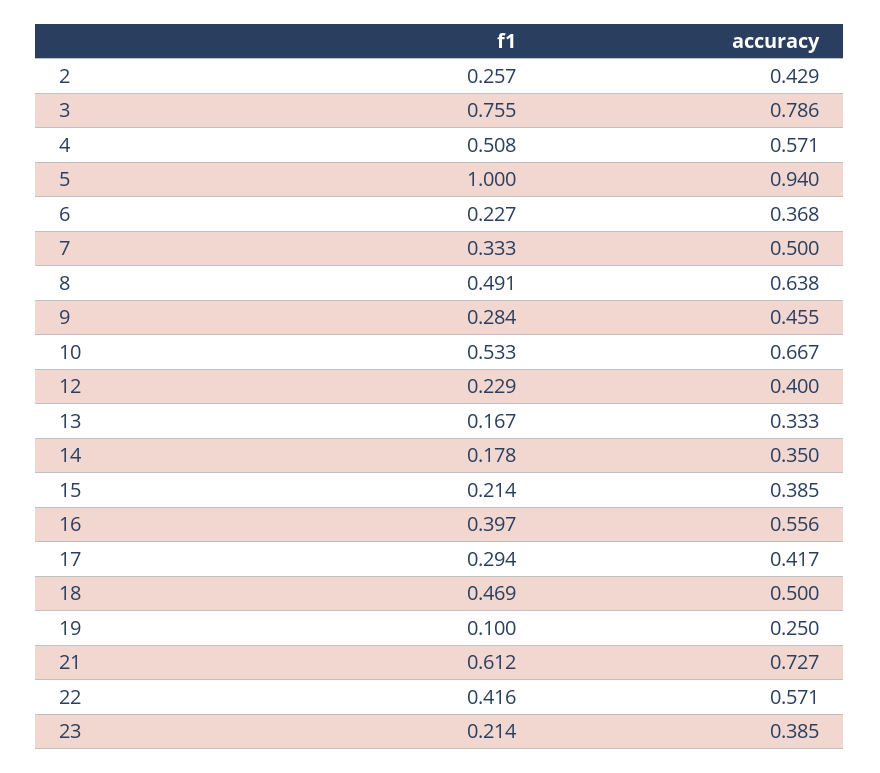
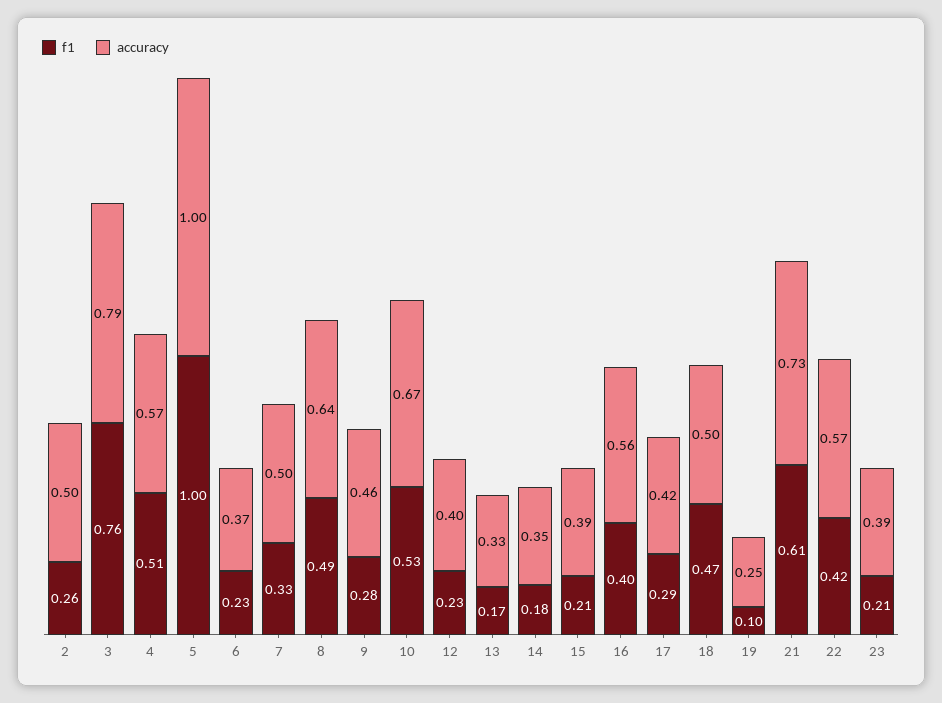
accuracy, 2: 0.429 -> 0.5
accuracy, 5: 0.94 -> 1

